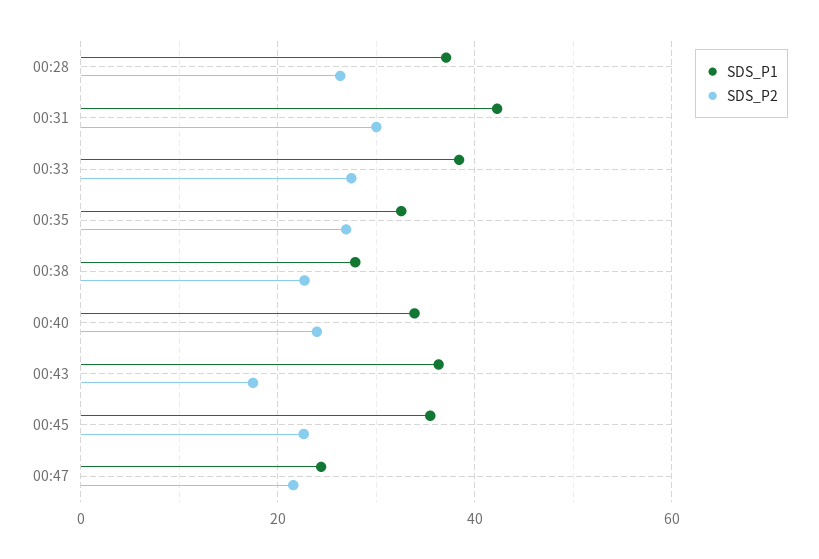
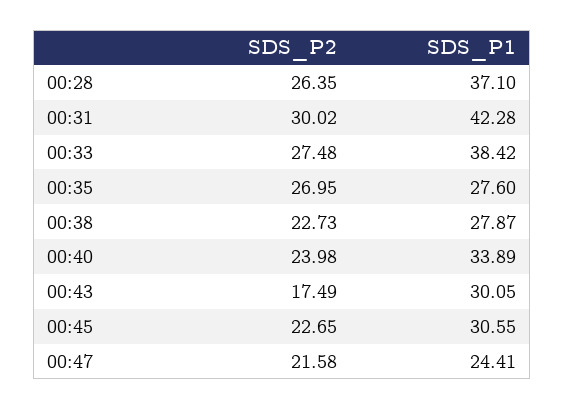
SDS_P1, 00:35: 32 -> 27.6
SDS_P1, 00:43: 36 -> 30.05
SDS_P1, 00:45: 36 -> 30.55

